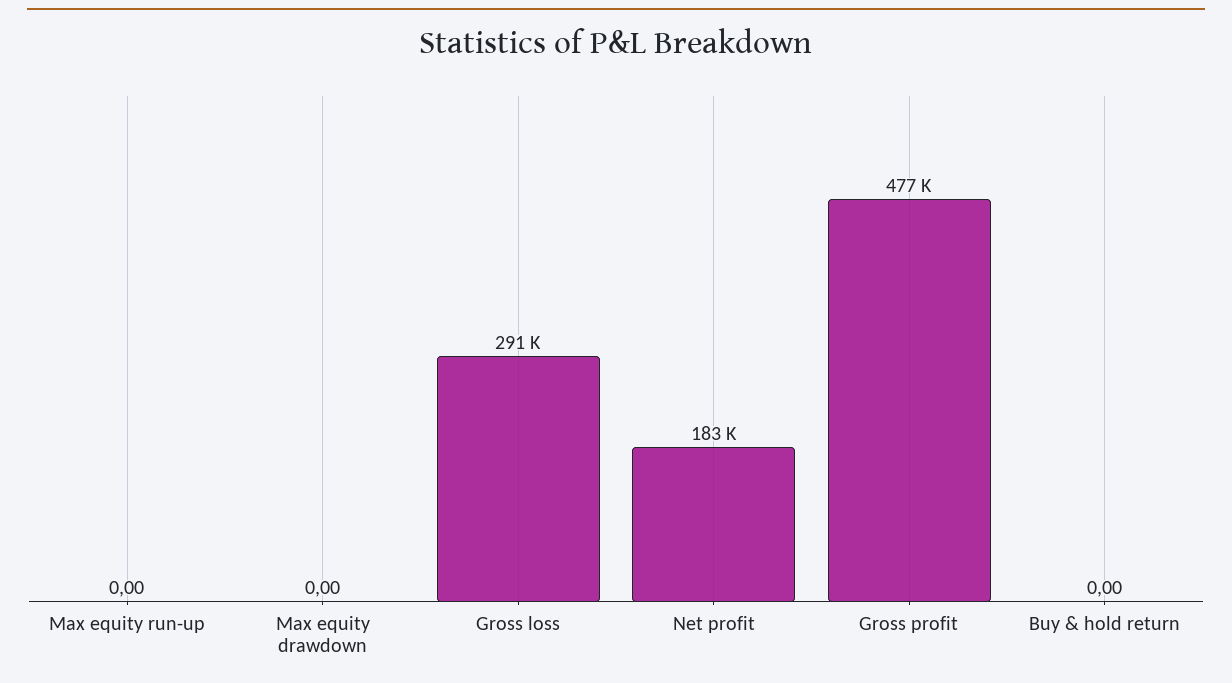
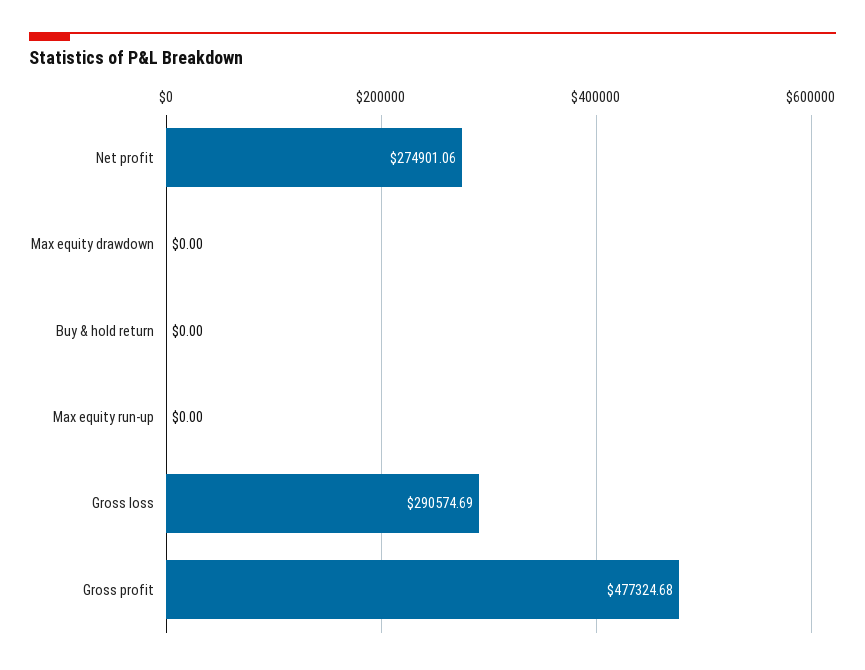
Net profit: 183000 -> 274901.06

